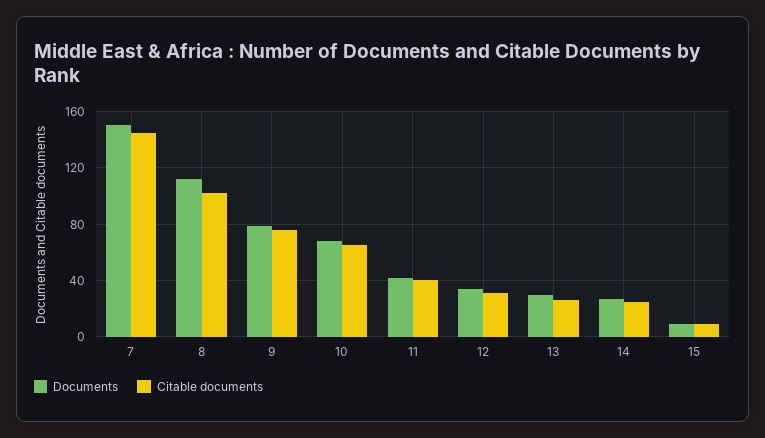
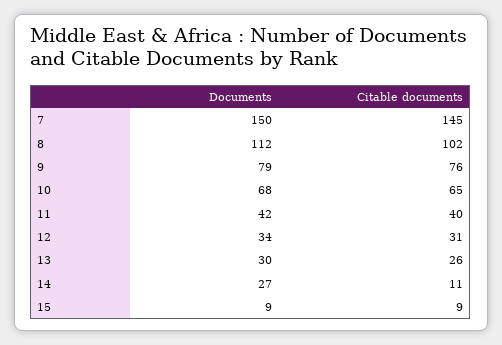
Citable documents, 14: 25 -> 11

